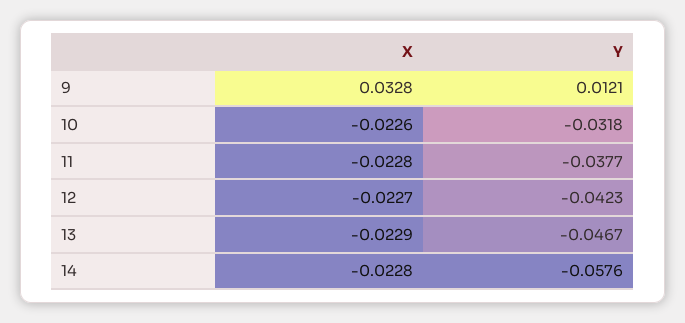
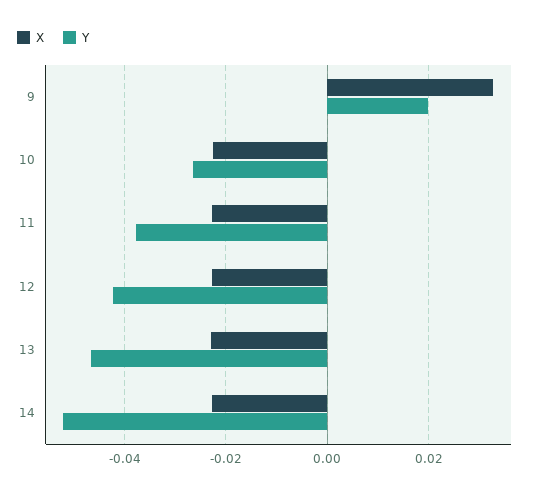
Y, 9: 0.0121 -> 0.02
Y, 10: -0.0318 -> -0.026
Y, 14: -0.0576 -> -0.052

